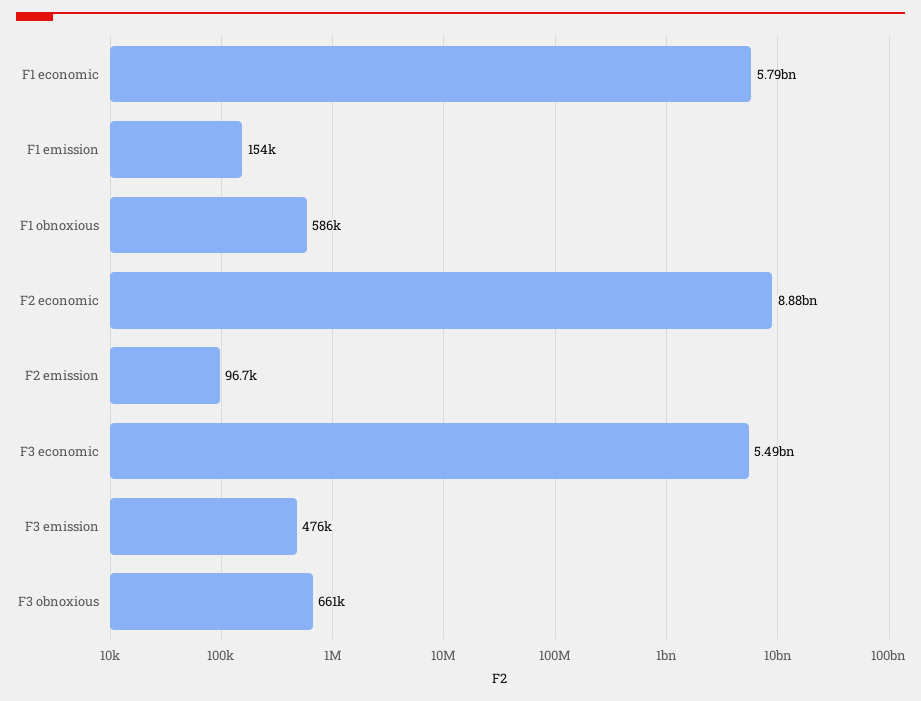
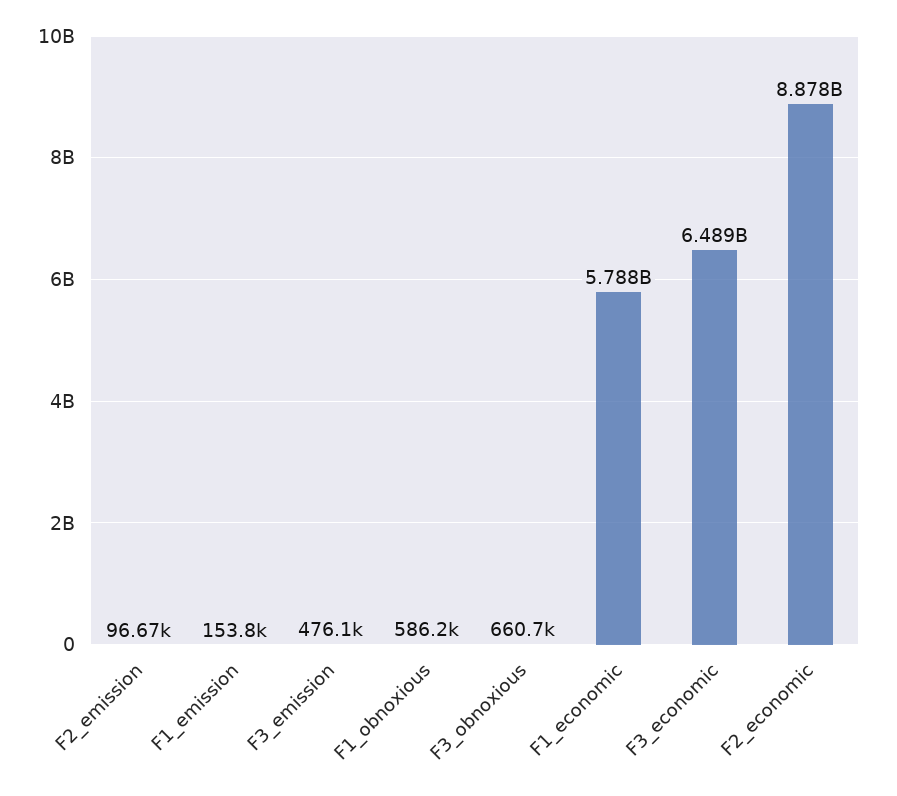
F3 economic: 5490000000 -> 6489000000

